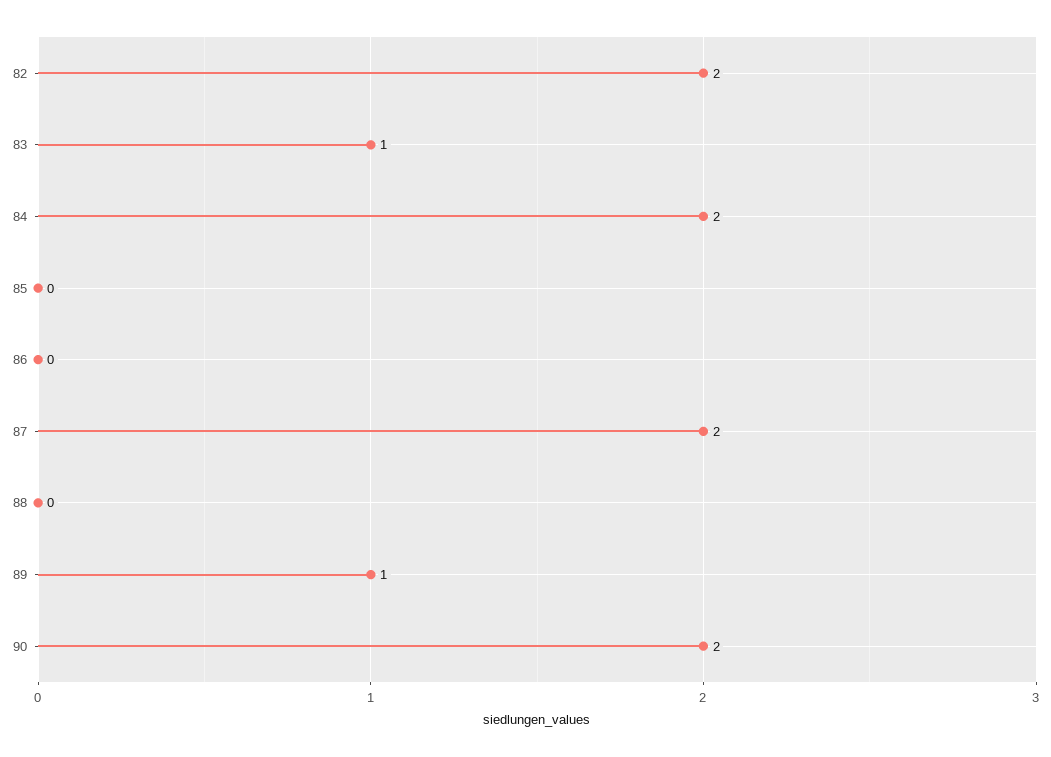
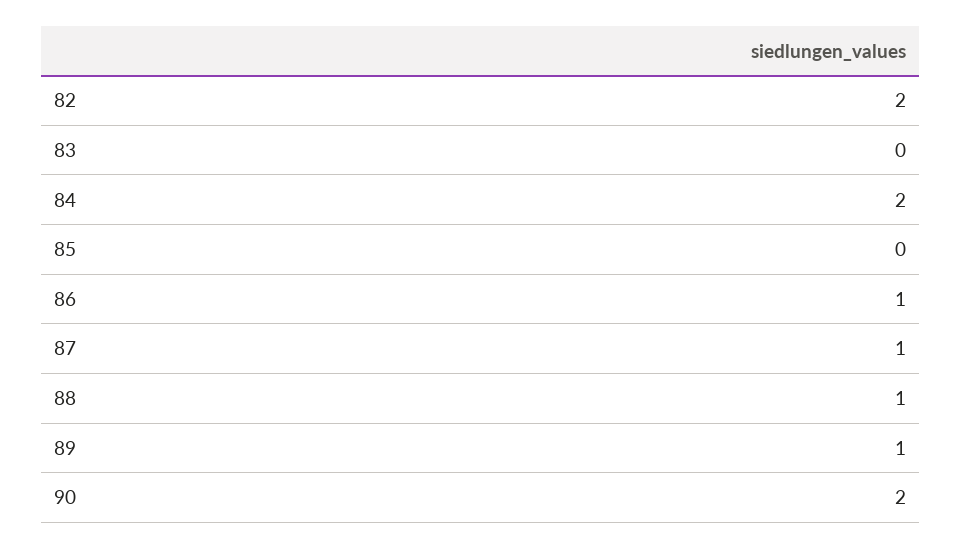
83: 1 -> 0
86: 0 -> 1
87: 2 -> 1
88: 0 -> 1

